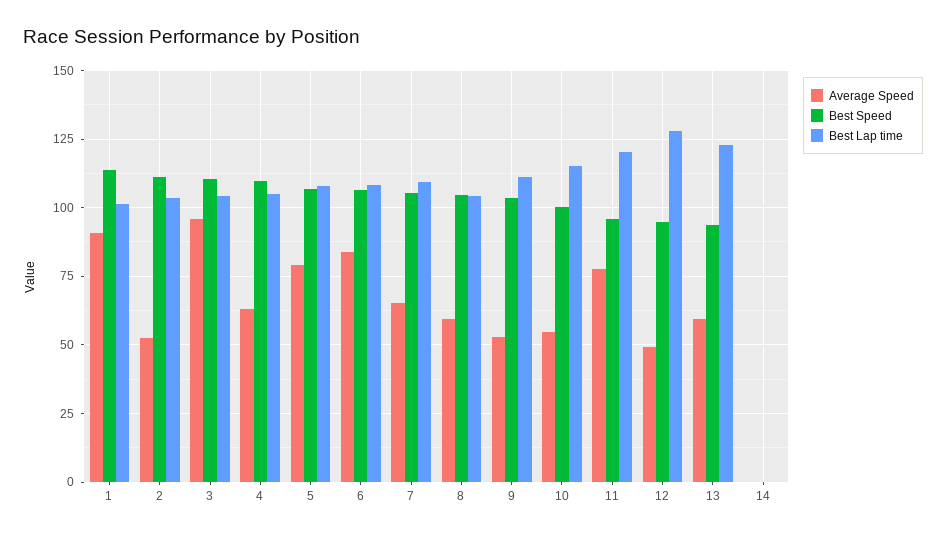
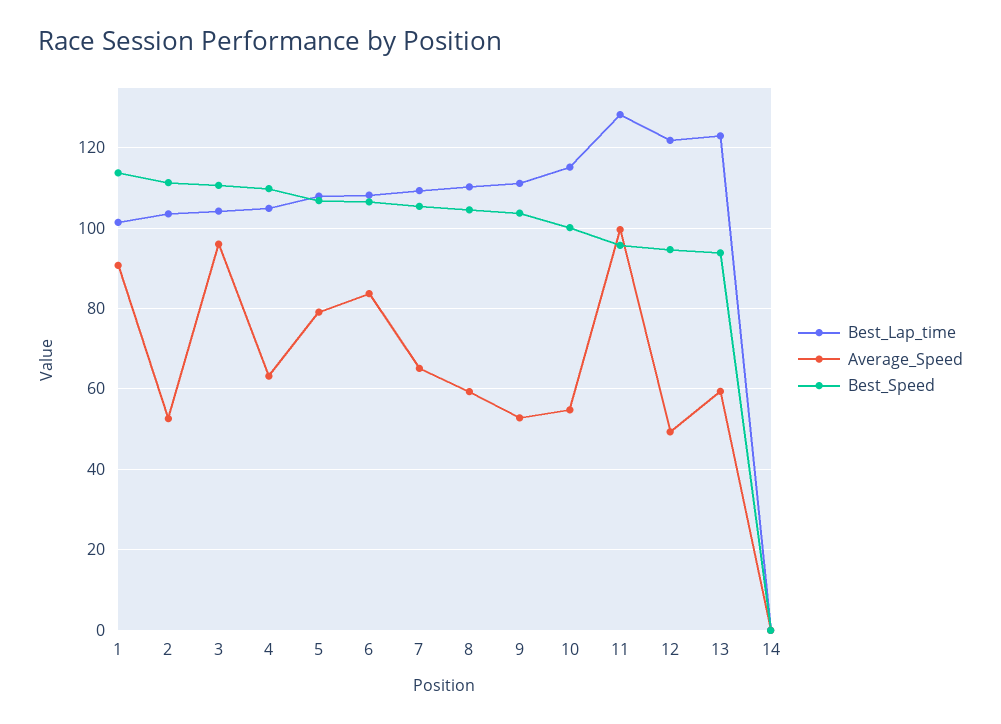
Best Lap time, 8: 105 -> 110
Average Speed, 11: 77.5 -> 100
Best Lap time, 11: 120 -> 128
Best Lap time, 12: 127.5 -> 122

